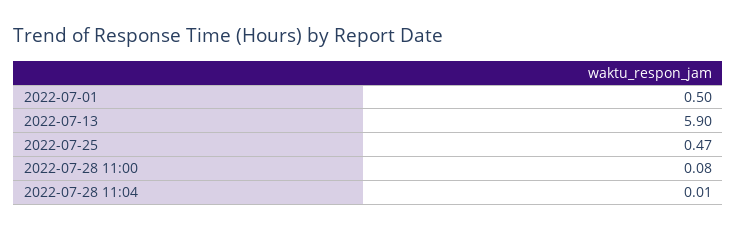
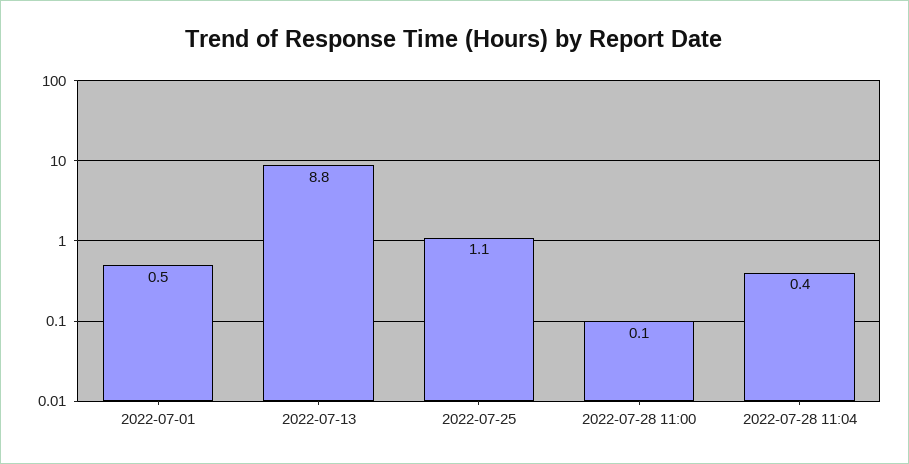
2022-07-13: 5.9 -> 8.8
2022-07-25: 0.47 -> 1.1
2022-07-28 11:04: 0.01 -> 0.4

